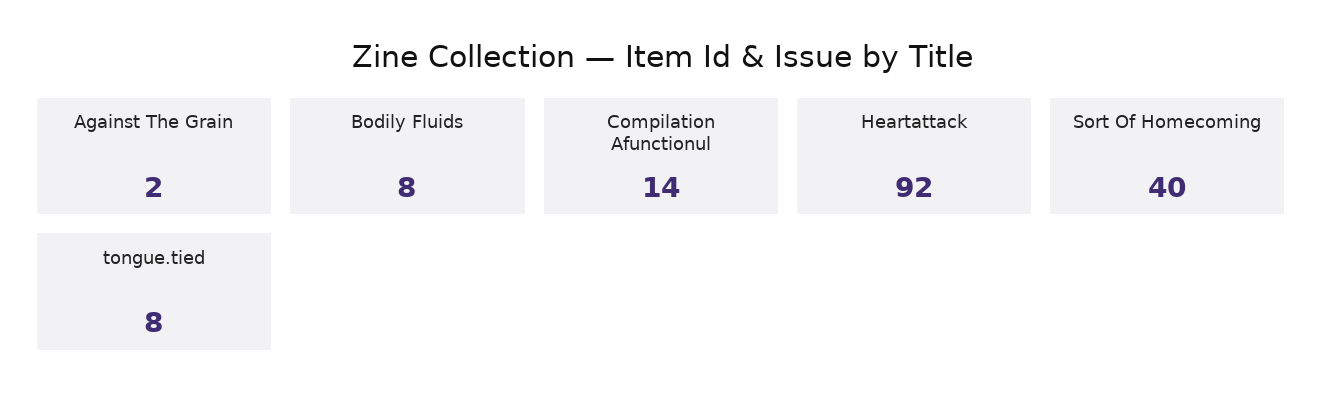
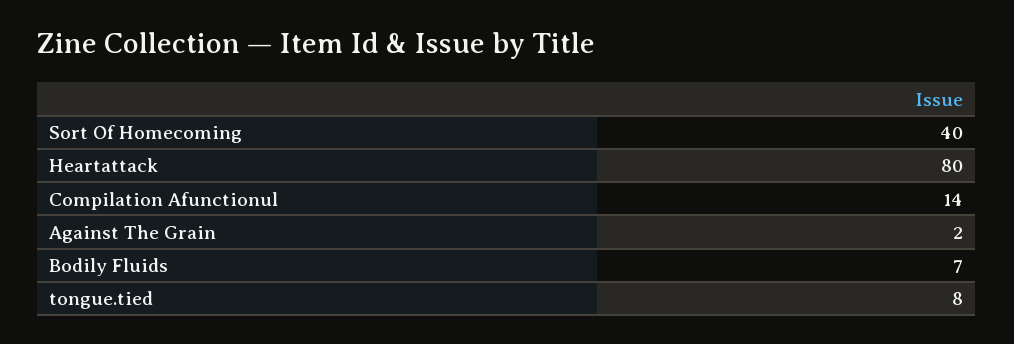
Bodily Fluids: 8 -> 7
Heartattack: 92 -> 80

